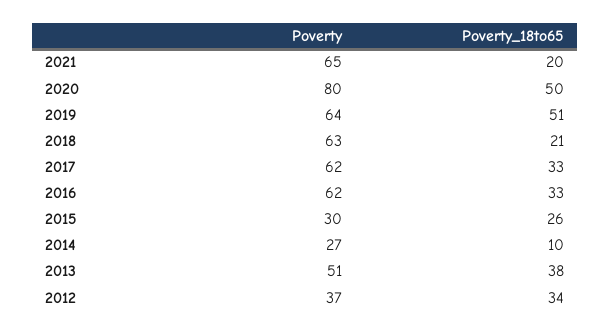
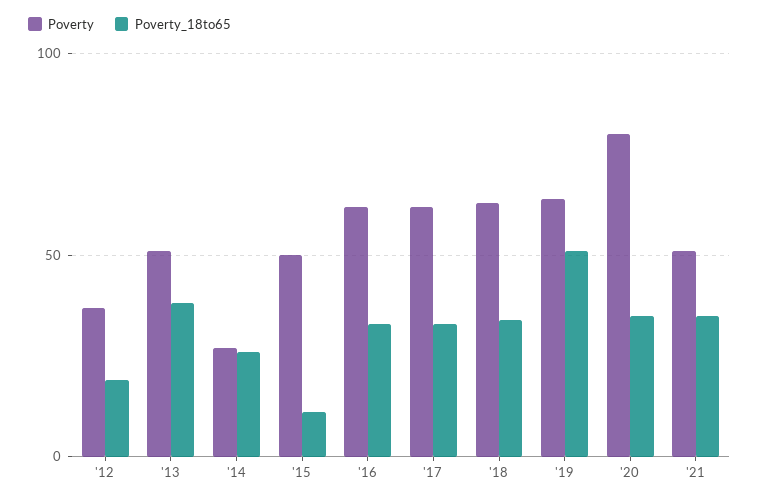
Poverty, 2021: 65 -> 50
Poverty_18to65, 2021: 20 -> 35
Poverty_18to65, 2020: 50 -> 35
Poverty_18to65, 2018: 21 -> 35
Poverty, 2015: 30 -> 50
Poverty_18to65, 2015: 26 -> 10
Poverty_18to65, 2014: 10 -> 25
Poverty_18to65, 2012: 34 -> 20

